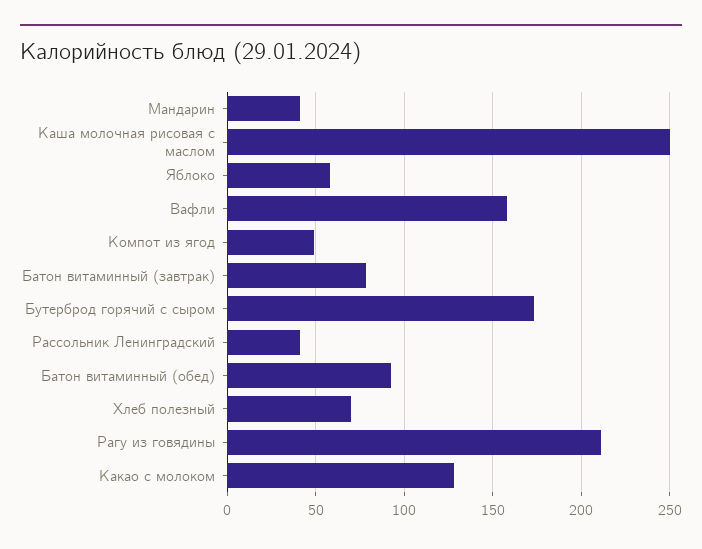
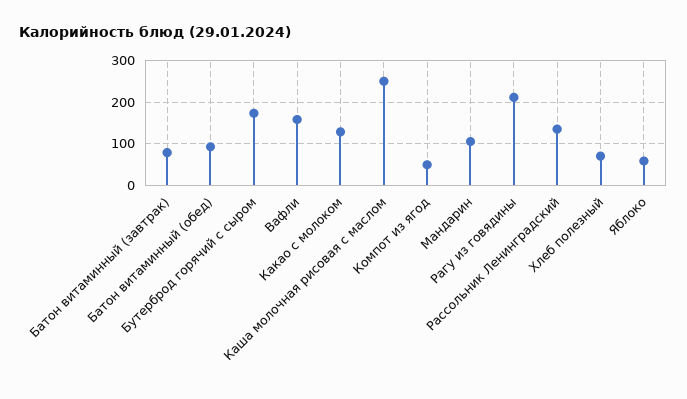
Мандарин: 40 -> 100
Рассольник Ленинградский: 40 -> 140

